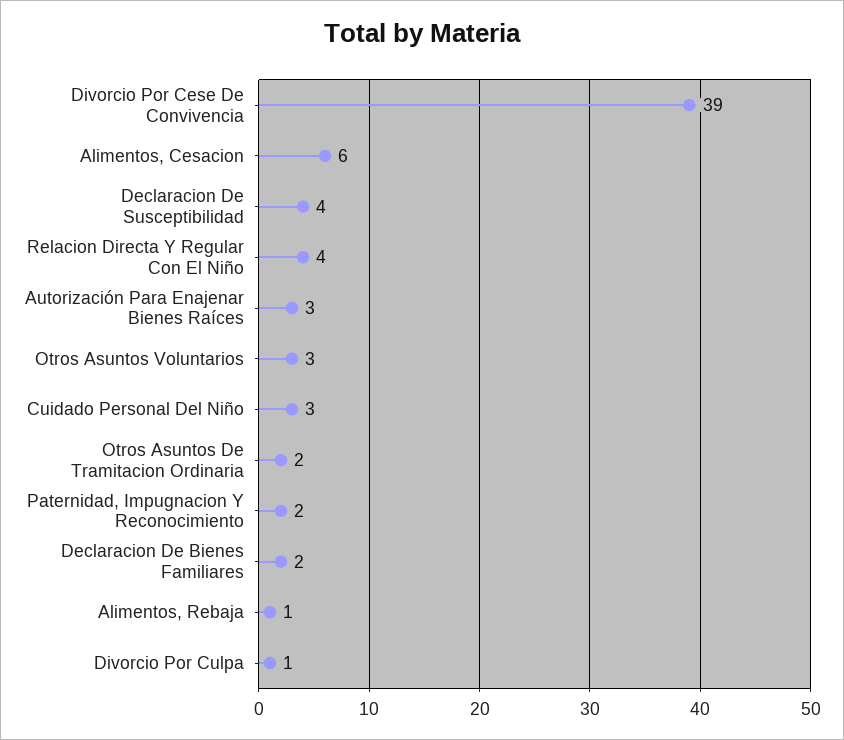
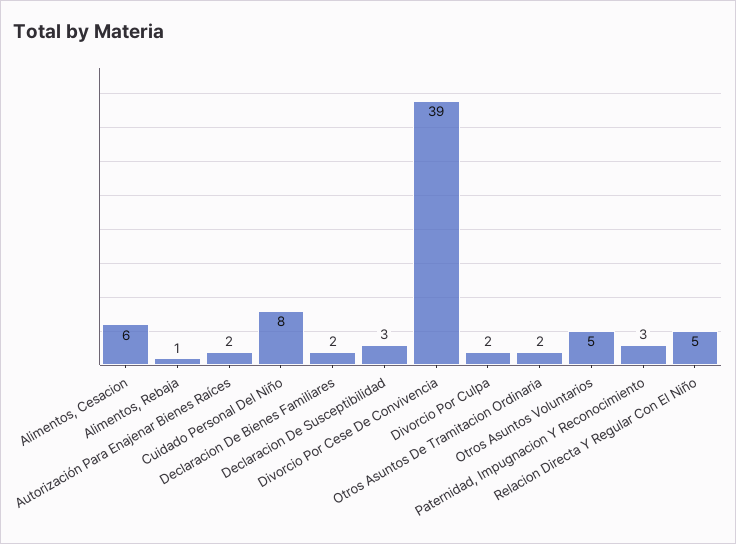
Declaracion De Susceptibilidad: 4 -> 3
Relacion Directa Y Regular Con El Niño: 4 -> 5
Autorización Para Enajenar Bienes Raíces: 3 -> 2
Otros Asuntos Voluntarios: 3 -> 5
Cuidado Personal Del Niño: 3 -> 8
Paternidad, Impugnacion Y Reconocimiento: 2 -> 3
Divorcio Por Culpa: 1 -> 2

